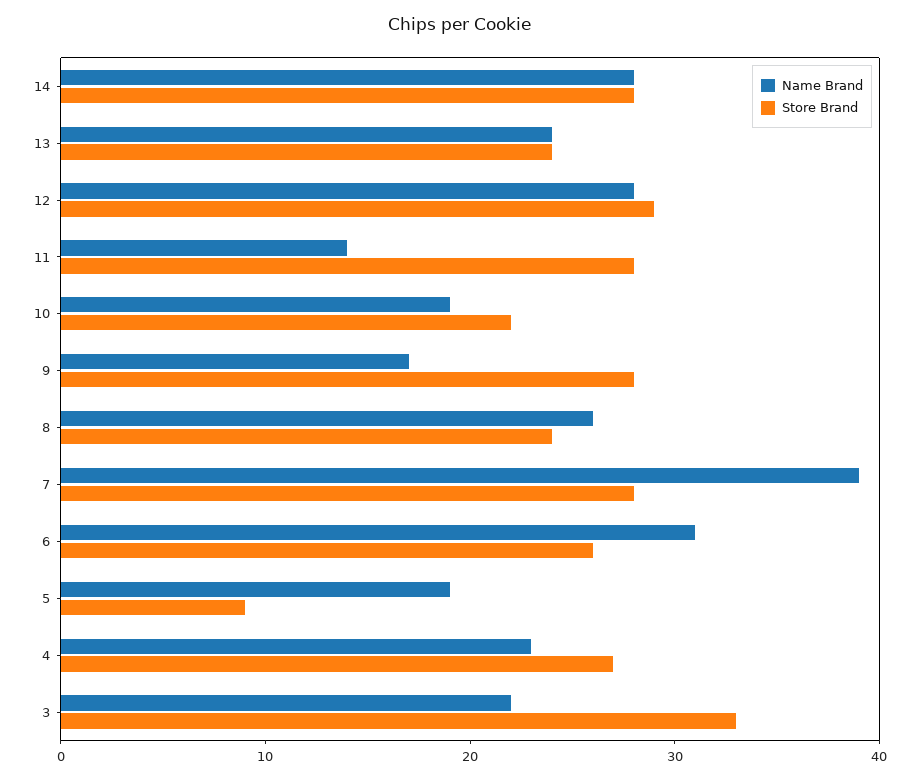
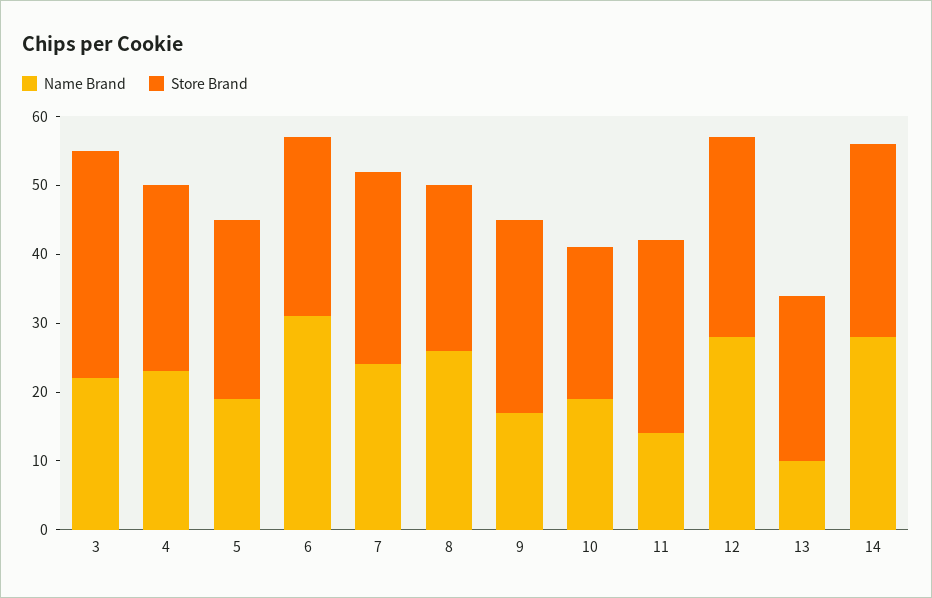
Name Brand, 13: 24 -> 10
Name Brand, 7: 39 -> 25
Store Brand, 5: 9 -> 25

